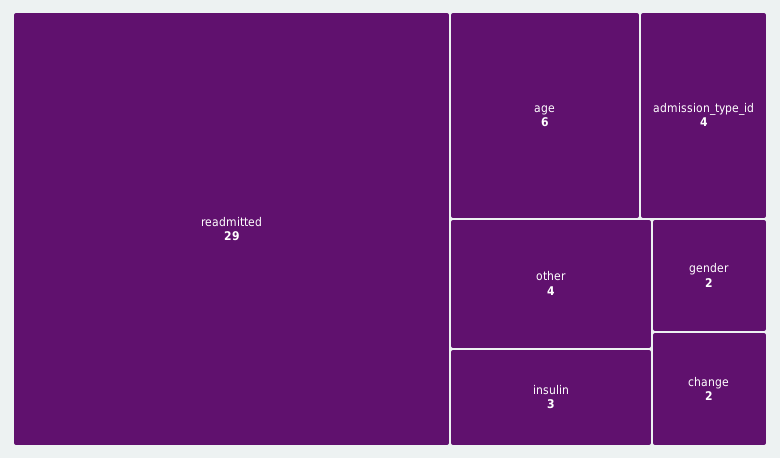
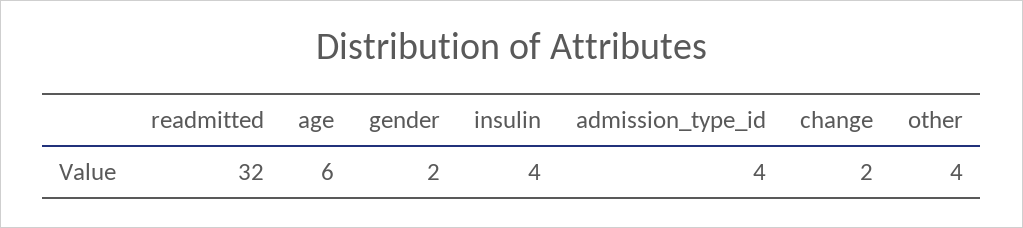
readmitted: 29 -> 32
insulin: 3 -> 4

